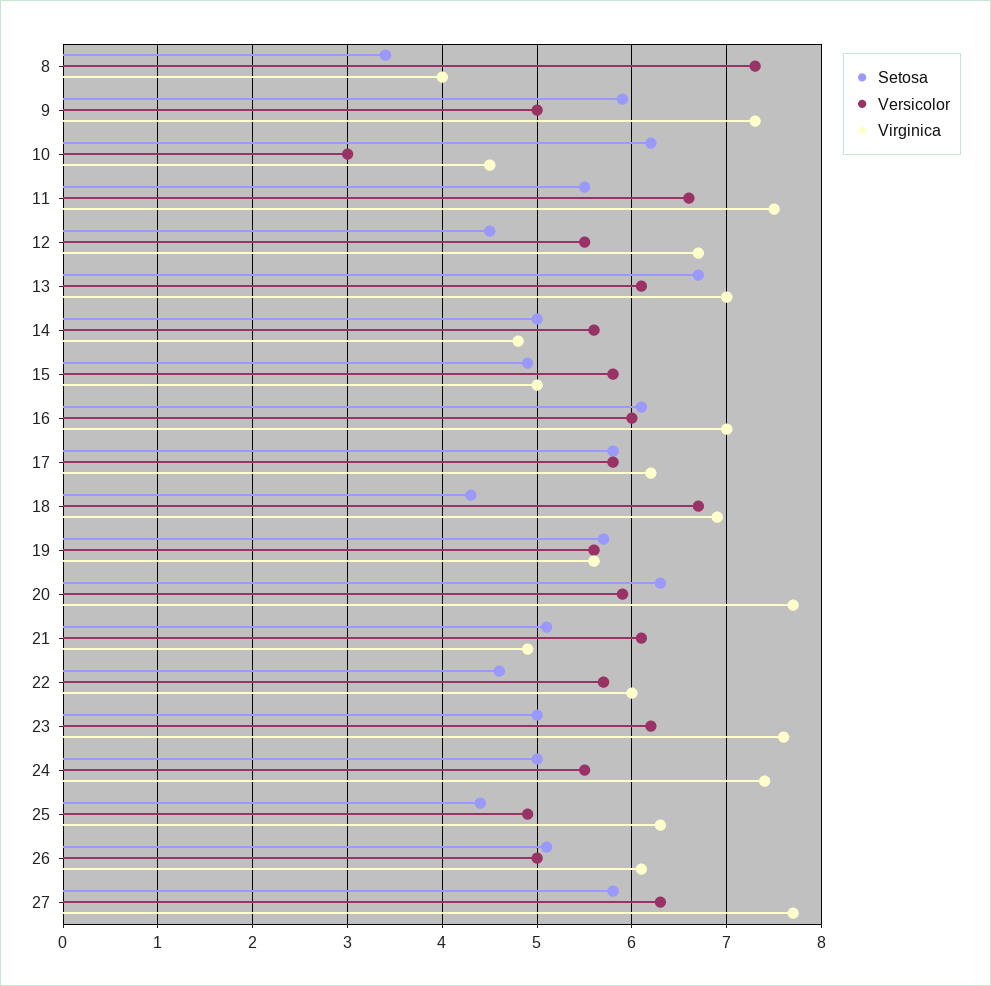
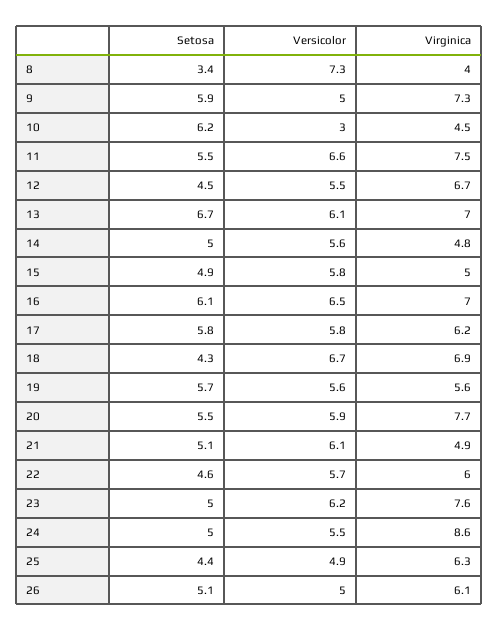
Versicolor, 16: 6 -> 6.5
Setosa, 20: 6.3 -> 5.5
Virginica, 24: 7.4 -> 8.6
Setosa, 27: 5.8 -> none
Versicolor, 27: 6.3 -> none
Virginica, 27: 7.7 -> none

